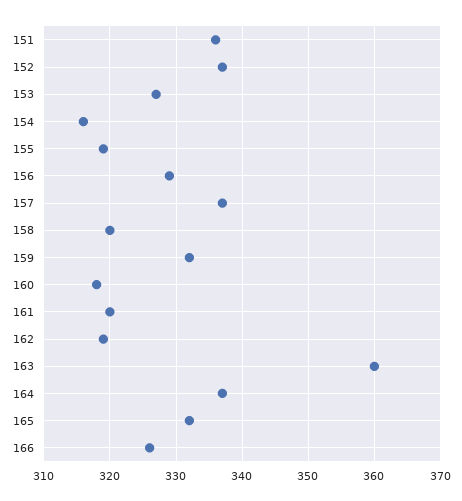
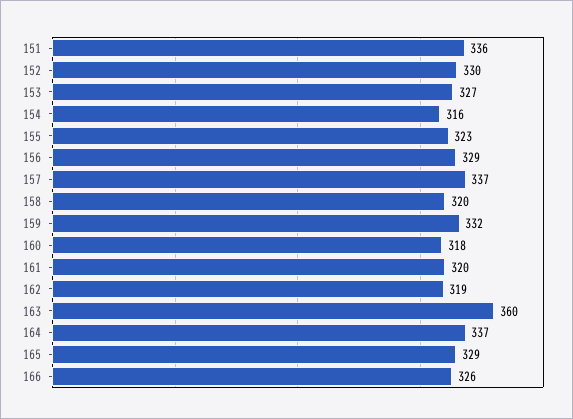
152: 337 -> 330
155: 319 -> 323
165: 332 -> 329

